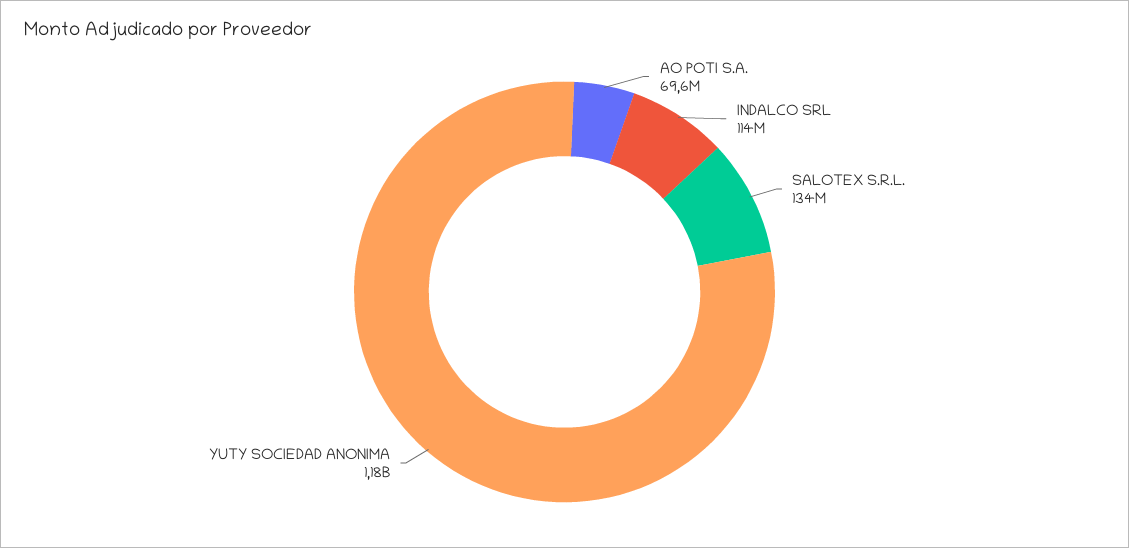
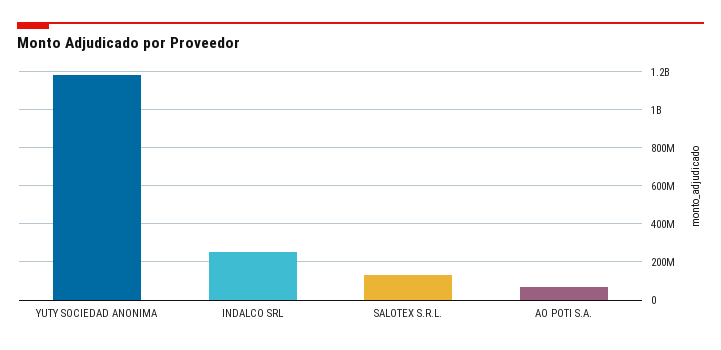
INDALCO SRL: 114000000 -> 250000000

